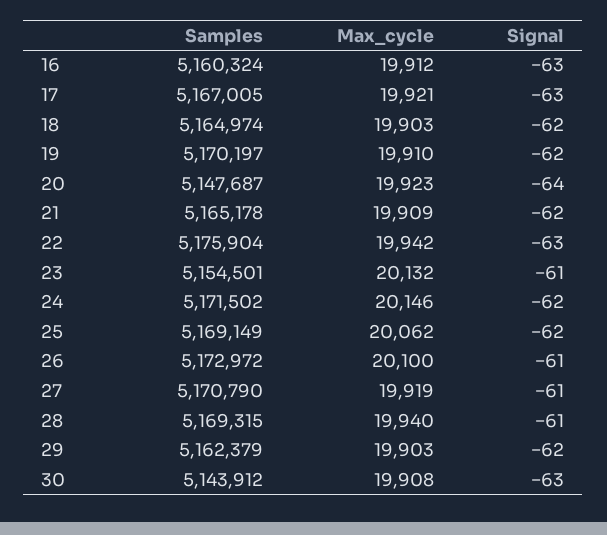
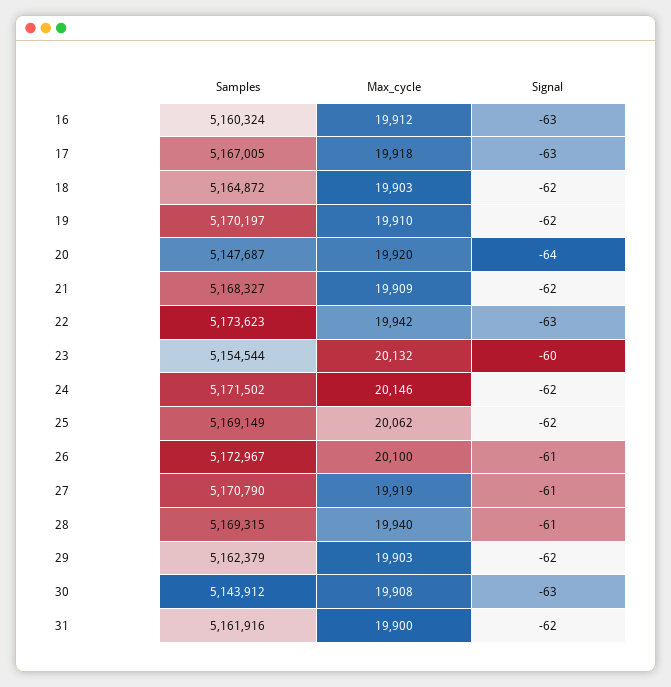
Max_cycle, 17: 19921 -> 19918
Samples, 18: 5164974 -> 5164872
Max_cycle, 20: 19923 -> 19920
Samples, 21: 5165178 -> 5168327
Samples, 22: 5175904 -> 5173623
Samples, 23: 5154501 -> 5154544
Signal, 23: -61 -> -60
Samples, 26: 5172972 -> 5172967
Samples, 31: none -> 5161916
Max_cycle, 31: none -> 19900
Signal, 31: none -> -62

